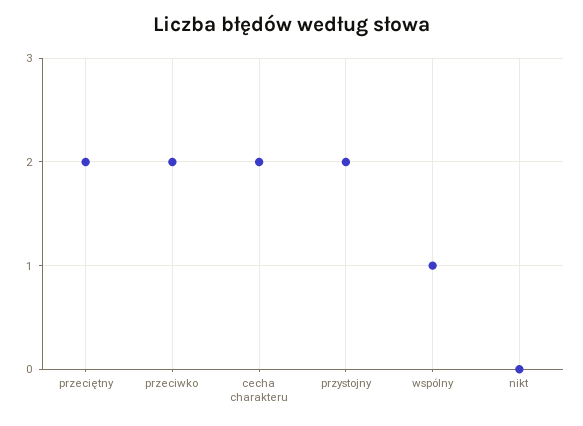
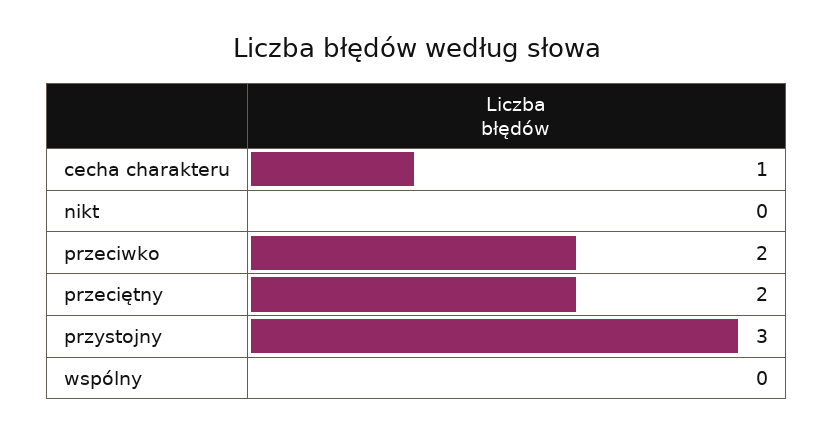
cecha charakteru: 2 -> 1
przystojny: 2 -> 3
wspólny: 1 -> 0

